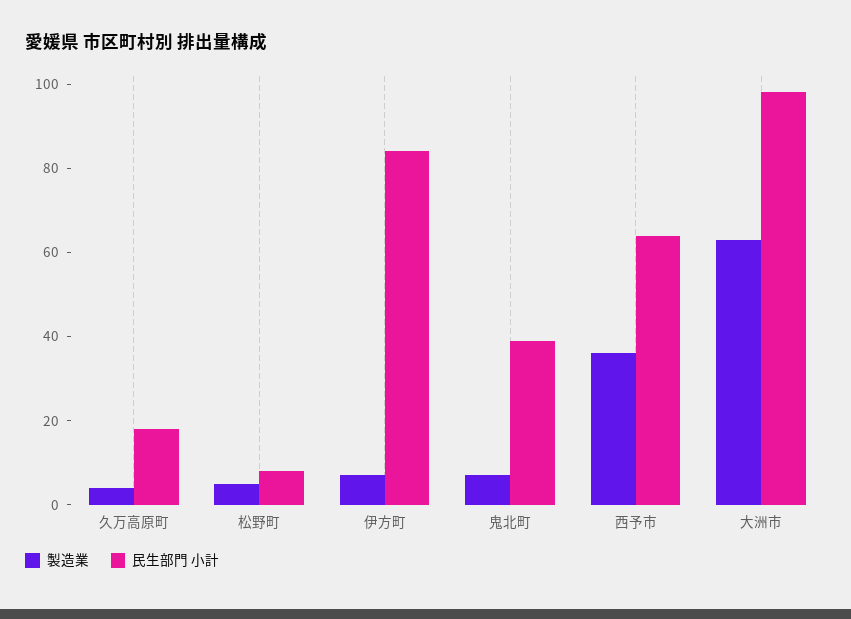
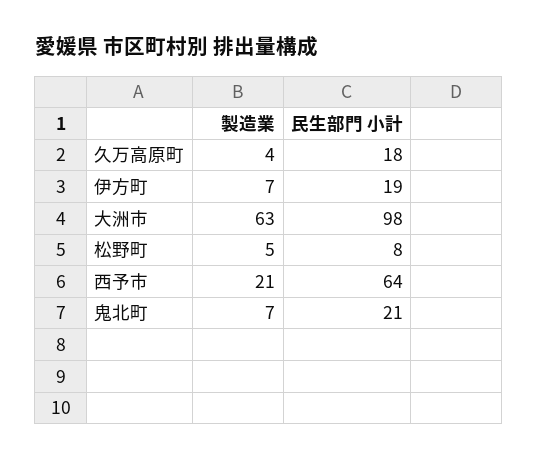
民生部門 小計, 伊方町: 85 -> 19
民生部門 小計, 鬼北町: 40 -> 21
製造業, 西予市: 35 -> 21

